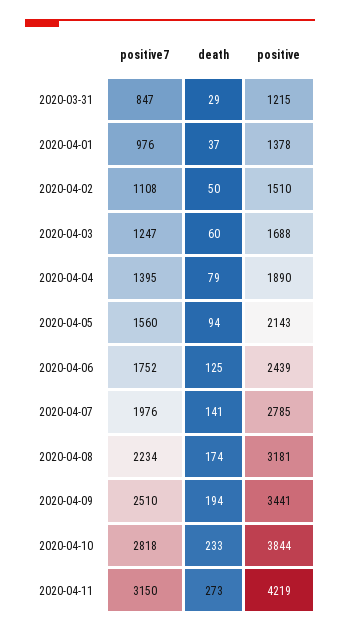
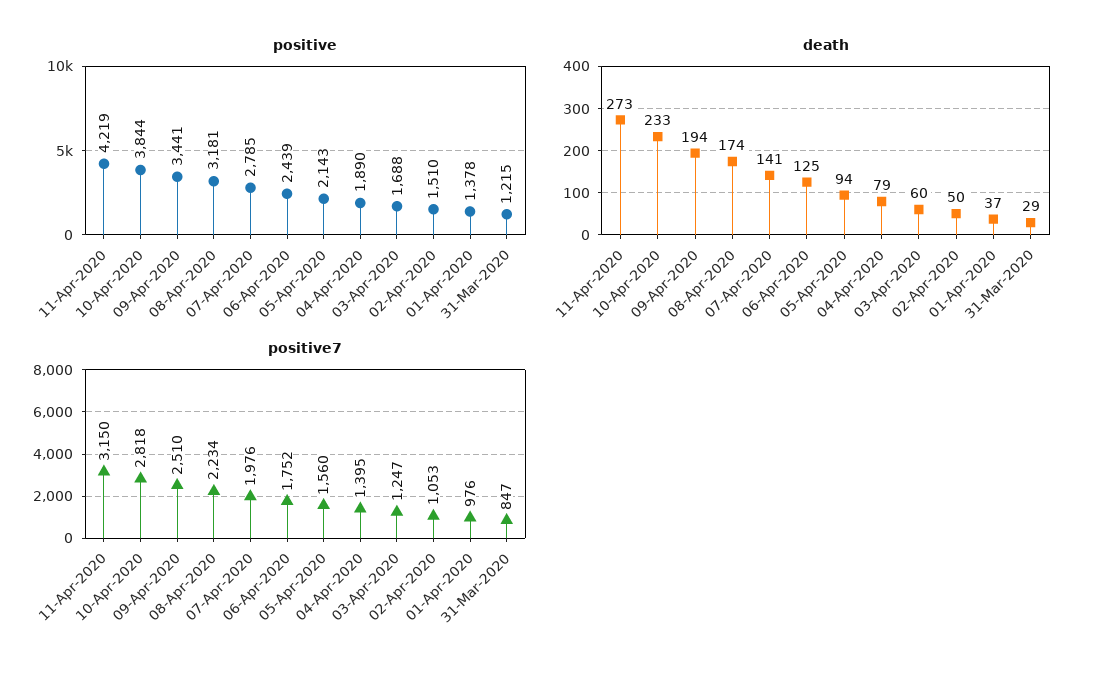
positive7, 2020-04-02: 1108 -> 1053

